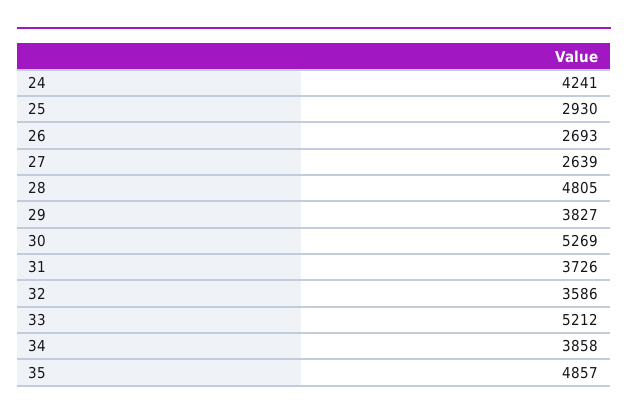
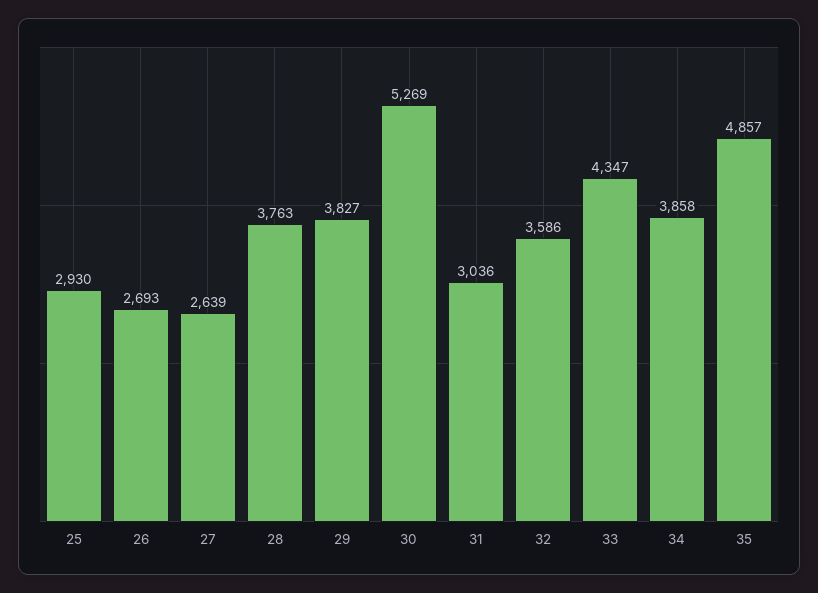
24: 4241 -> none
28: 4805 -> 3763
31: 3726 -> 3036
33: 5212 -> 4347

